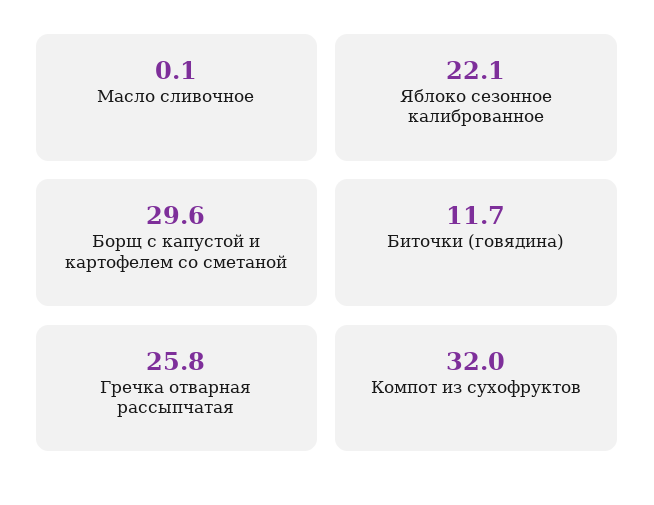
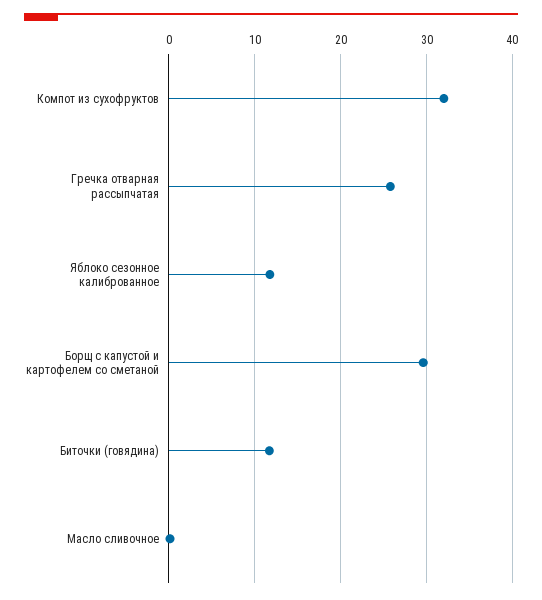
Яблоко сезонное калиброванное: 22.1 -> 12

